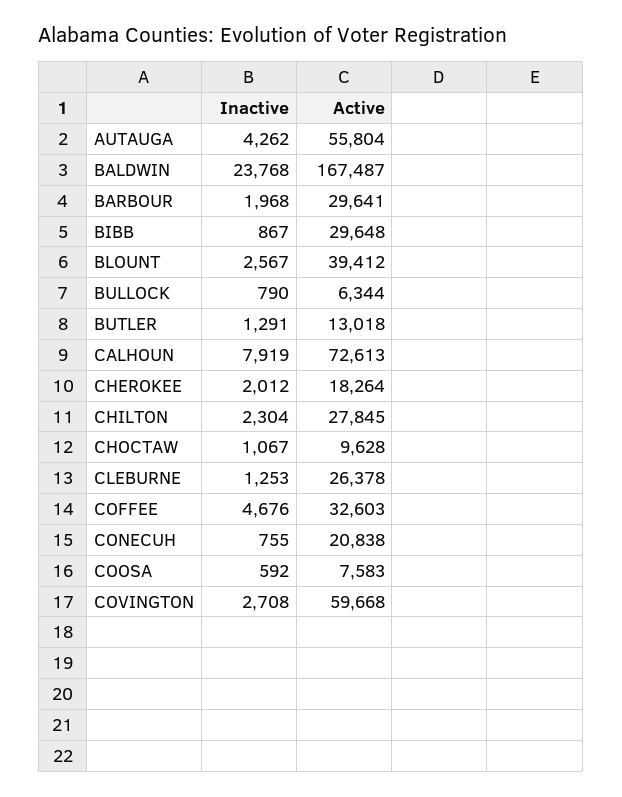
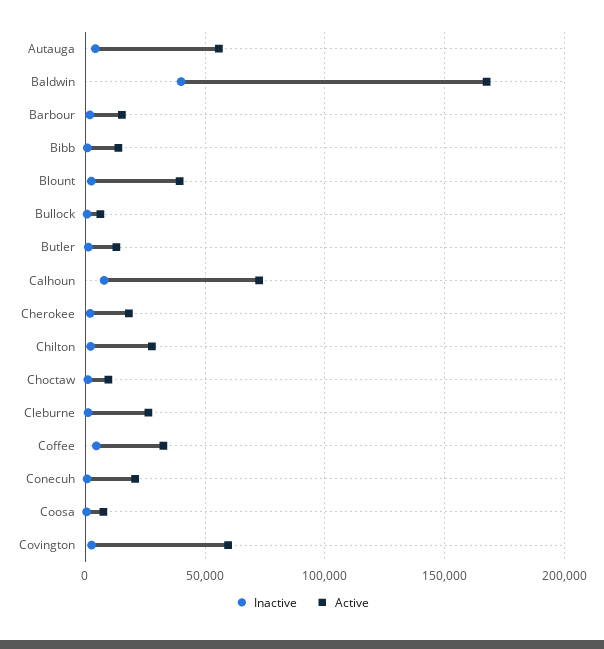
Inactive, BALDWIN: 23768 -> 40000
Active, BARBOUR: 29641 -> 15000
Active, BIBB: 29648 -> 15000

